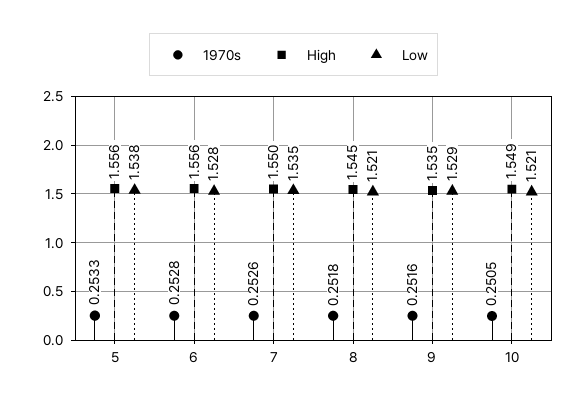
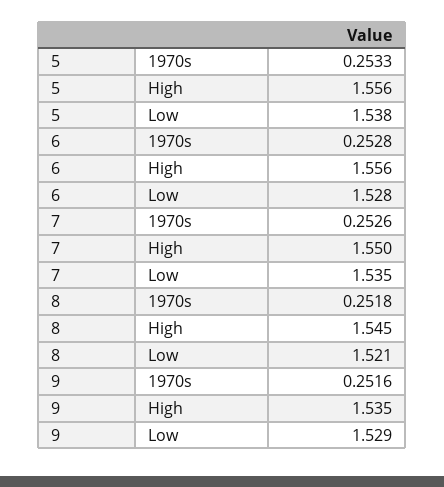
1970s, 10: 0.2505 -> none
High, 10: 1.549 -> none
Low, 10: 1.521 -> none

